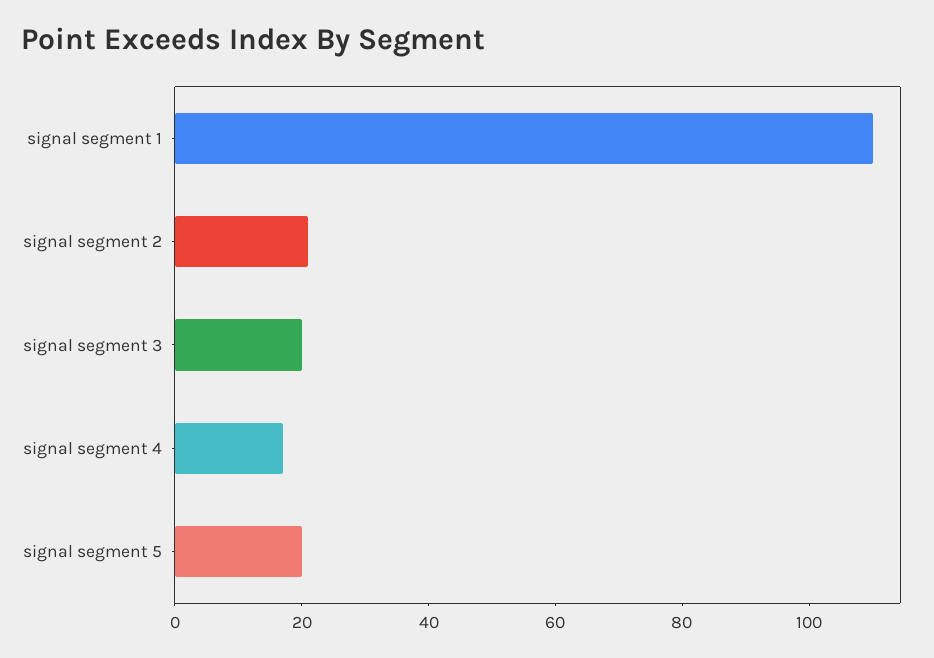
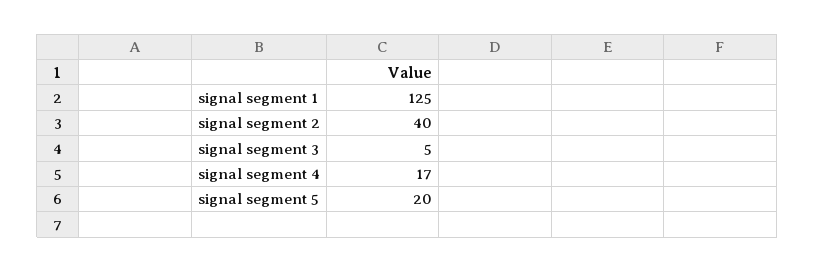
signal segment 1: 110 -> 125
signal segment 2: 20 -> 40
signal segment 3: 20 -> 5

